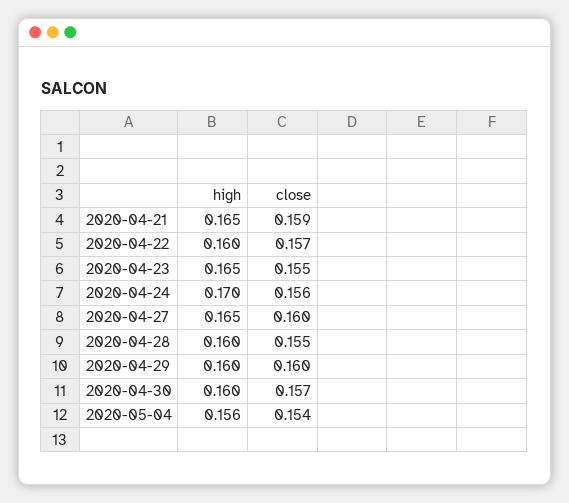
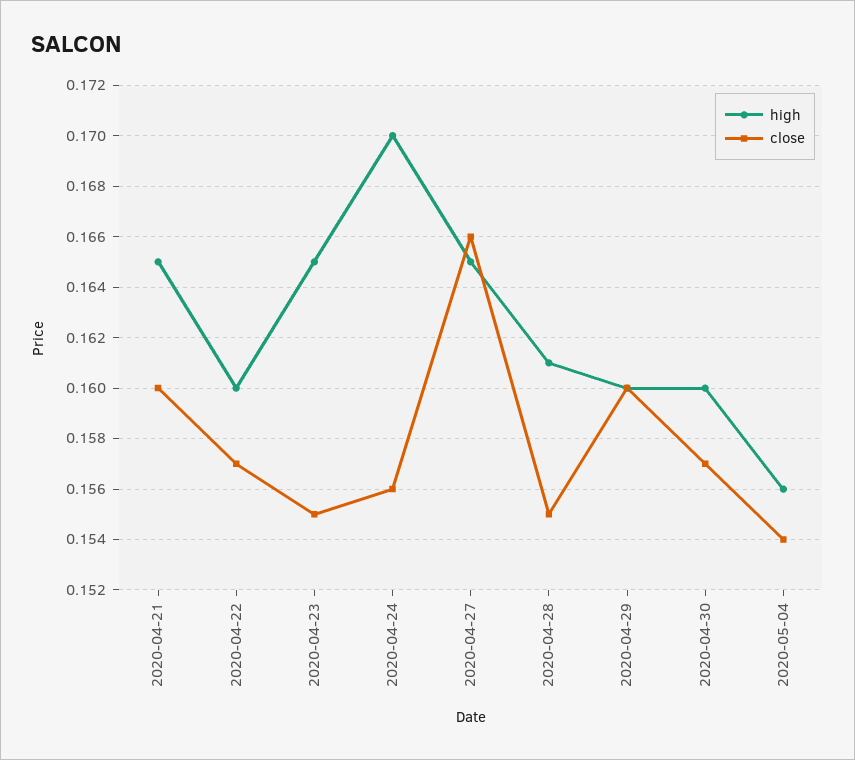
close, 2020-04-21: 0.159 -> 0.16
close, 2020-04-27: 0.16 -> 0.166
high, 2020-04-28: 0.16 -> 0.161

